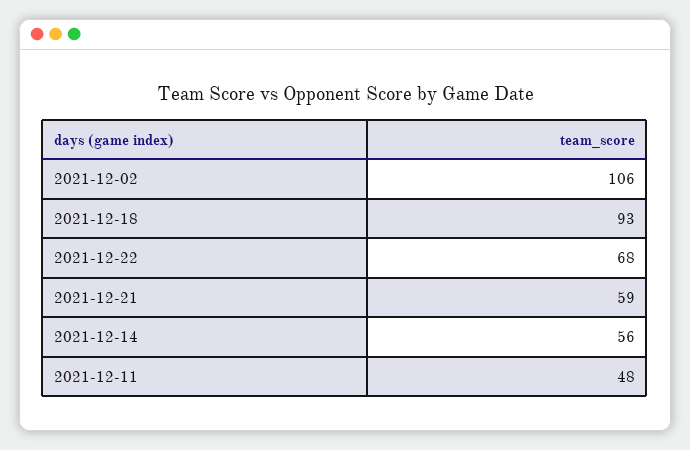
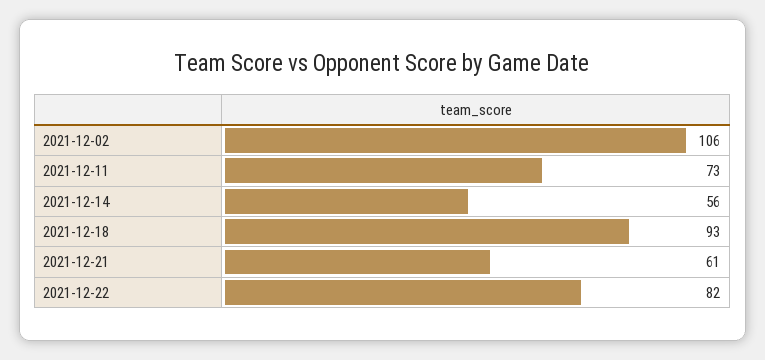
2021-12-22: 68 -> 82
2021-12-21: 59 -> 61
2021-12-11: 48 -> 73

